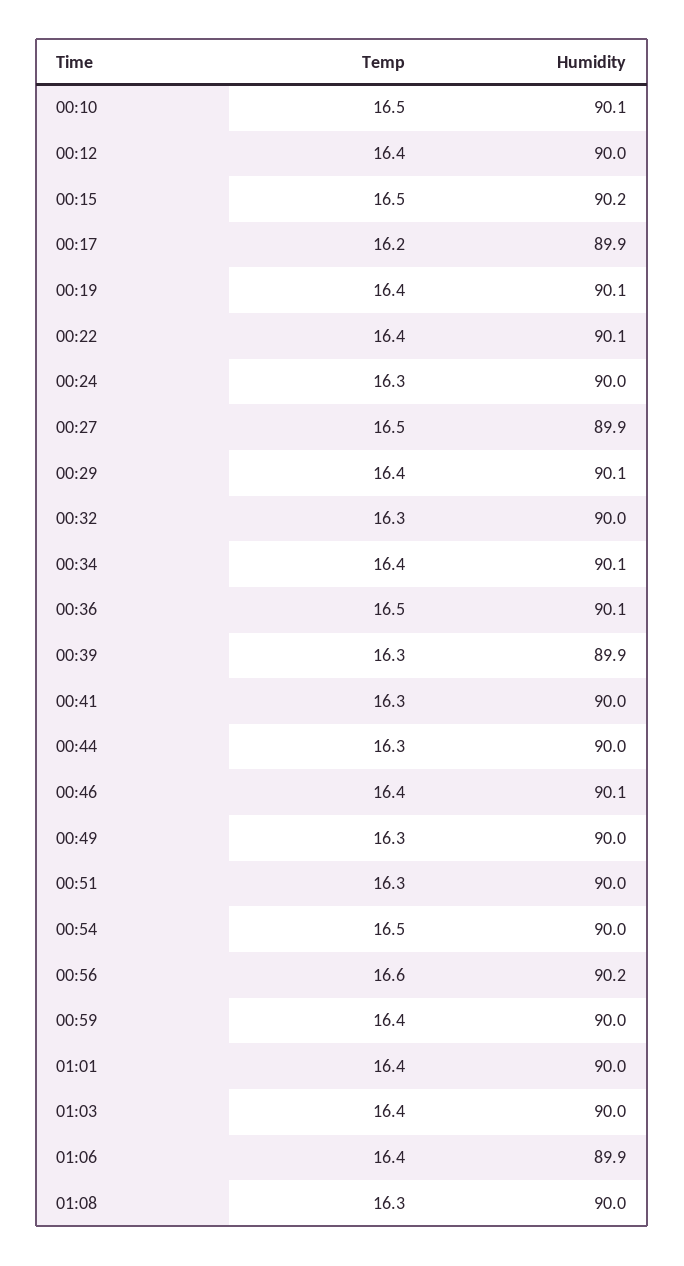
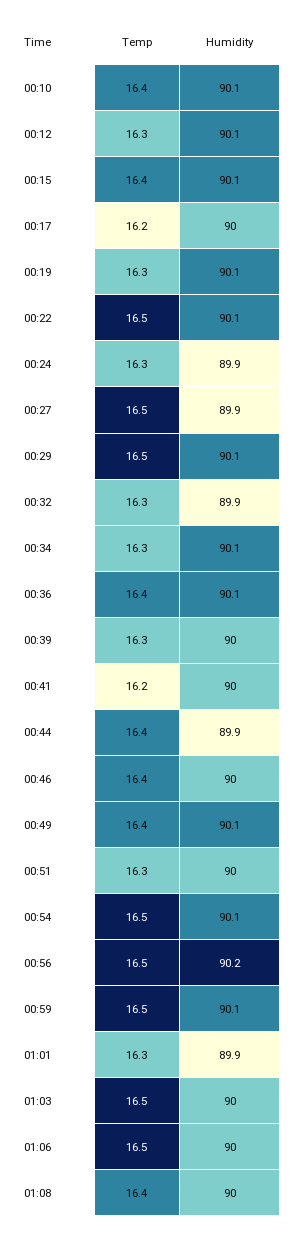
Temp, 00:10: 16.5 -> 16.4
Temp, 00:12: 16.4 -> 16.3
Humidity, 00:12: 90 -> 90.1
Temp, 00:15: 16.5 -> 16.4
Humidity, 00:15: 90.2 -> 90.1
Humidity, 00:17: 89.9 -> 90
Temp, 00:19: 16.4 -> 16.3
Temp, 00:22: 16.4 -> 16.5
Humidity, 00:24: 90 -> 89.9
Temp, 00:29: 16.4 -> 16.5
Humidity, 00:32: 90 -> 89.9
Temp, 00:34: 16.4 -> 16.3
Temp, 00:36: 16.5 -> 16.4
Humidity, 00:39: 89.9 -> 90
Temp, 00:41: 16.3 -> 16.2
Temp, 00:44: 16.3 -> 16.4
Humidity, 00:44: 90 -> 89.9
Humidity, 00:46: 90.1 -> 90
Temp, 00:49: 16.3 -> 16.4
Humidity, 00:49: 90 -> 90.1
Humidity, 00:54: 90 -> 90.1
Temp, 00:56: 16.6 -> 16.5
Temp, 00:59: 16.4 -> 16.5
Humidity, 00:59: 90 -> 90.1
Temp, 01:01: 16.4 -> 16.3
Humidity, 01:01: 90 -> 89.9
Temp, 01:03: 16.4 -> 16.5
Temp, 01:06: 16.4 -> 16.5
Humidity, 01:06: 89.9 -> 90
Temp, 01:08: 16.3 -> 16.4

